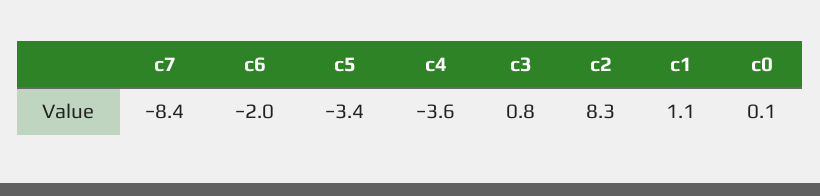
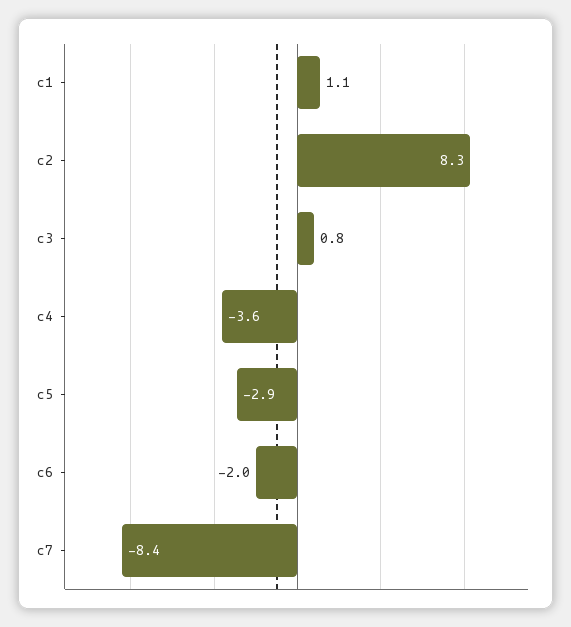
c5: -3.4 -> -2.9
c0: 0.1 -> none

